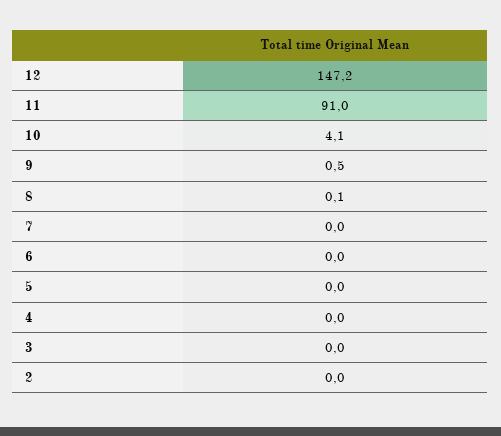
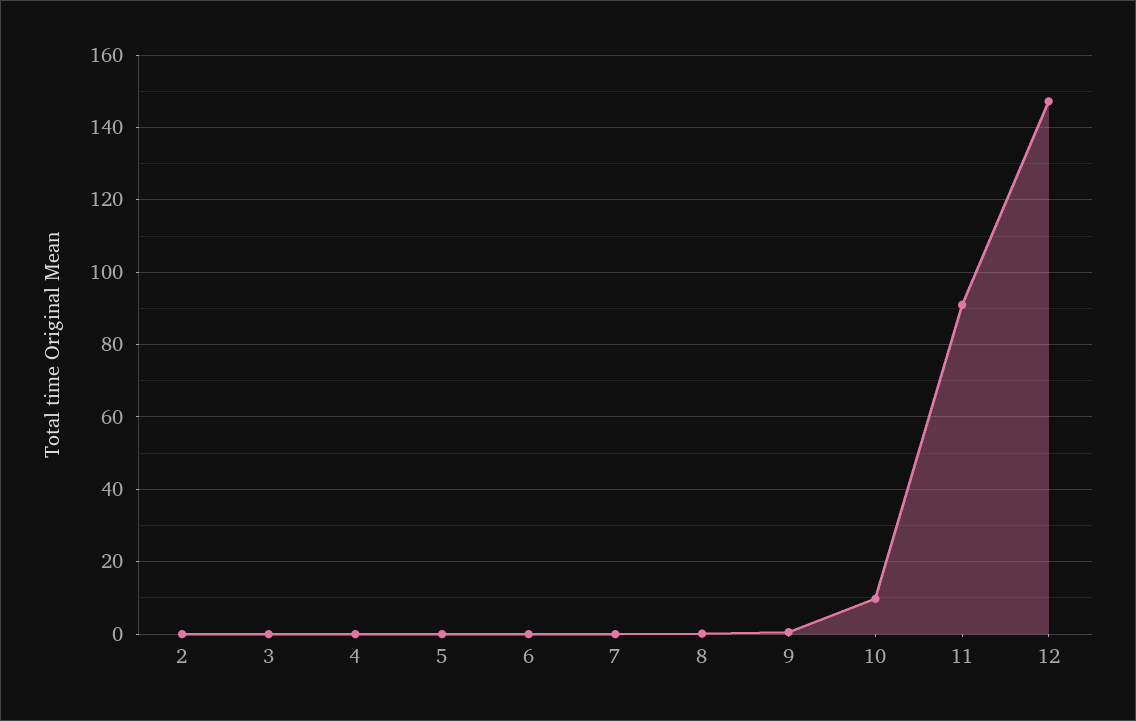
10: 4.1 -> 10

